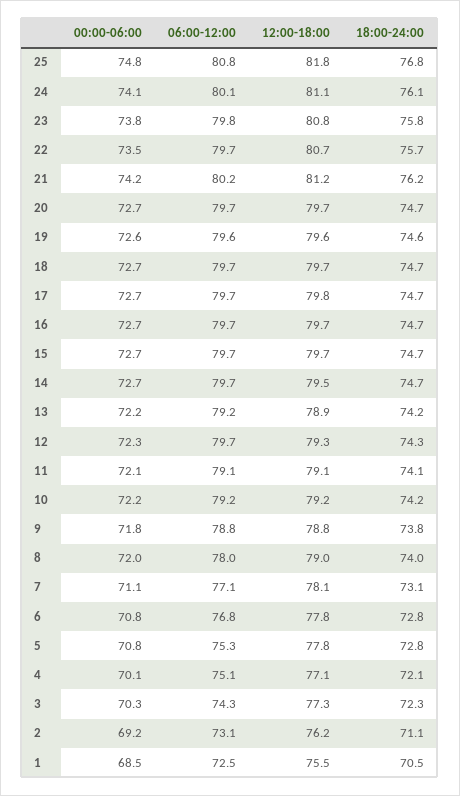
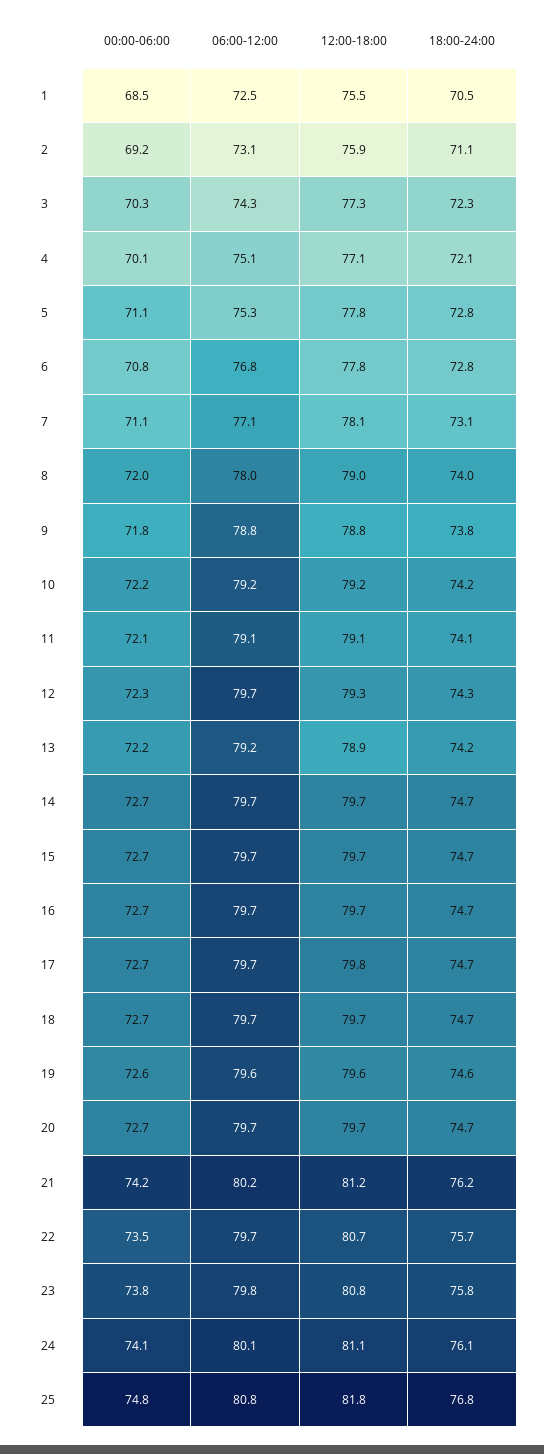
12:00-18:00, 14: 79.5 -> 79.7
00:00-06:00, 5: 70.8 -> 71.1
12:00-18:00, 2: 76.2 -> 75.9

